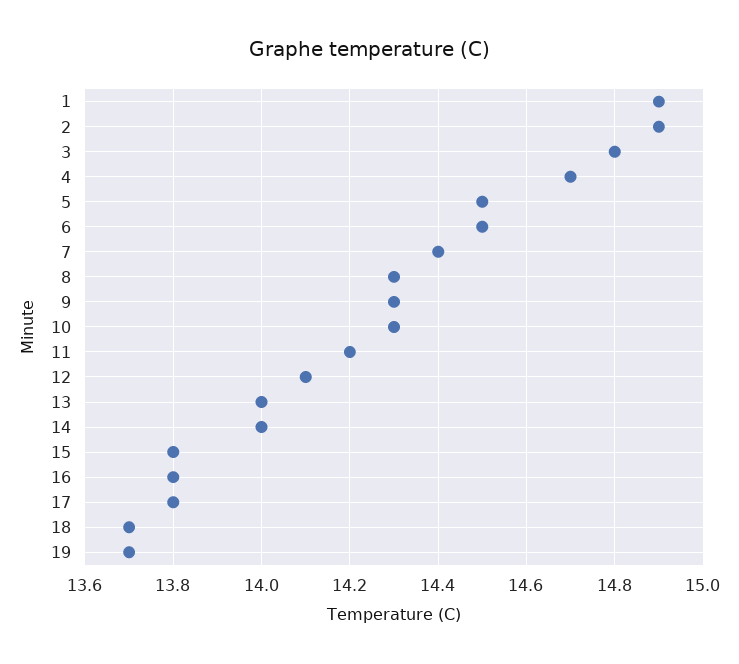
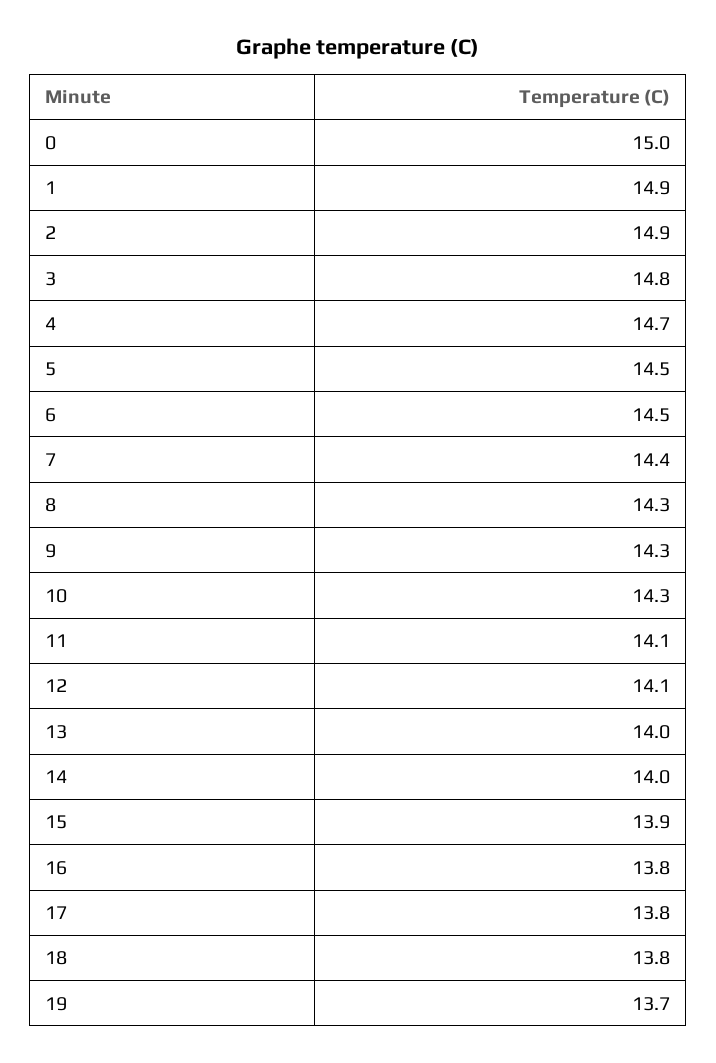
11: 14.2 -> 14.1
15: 13.8 -> 13.9
18: 13.7 -> 13.8
0: none -> 15

